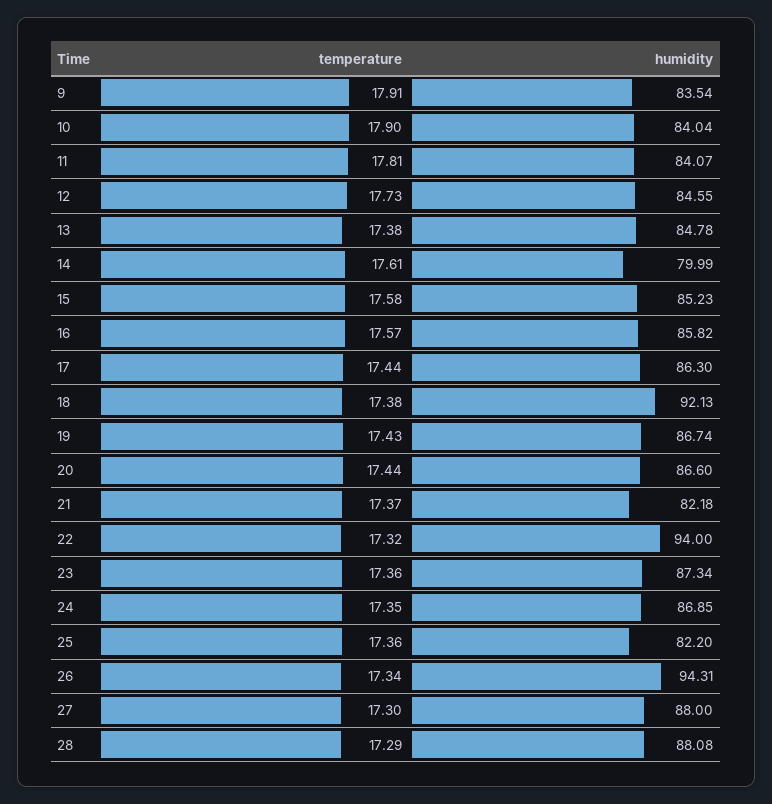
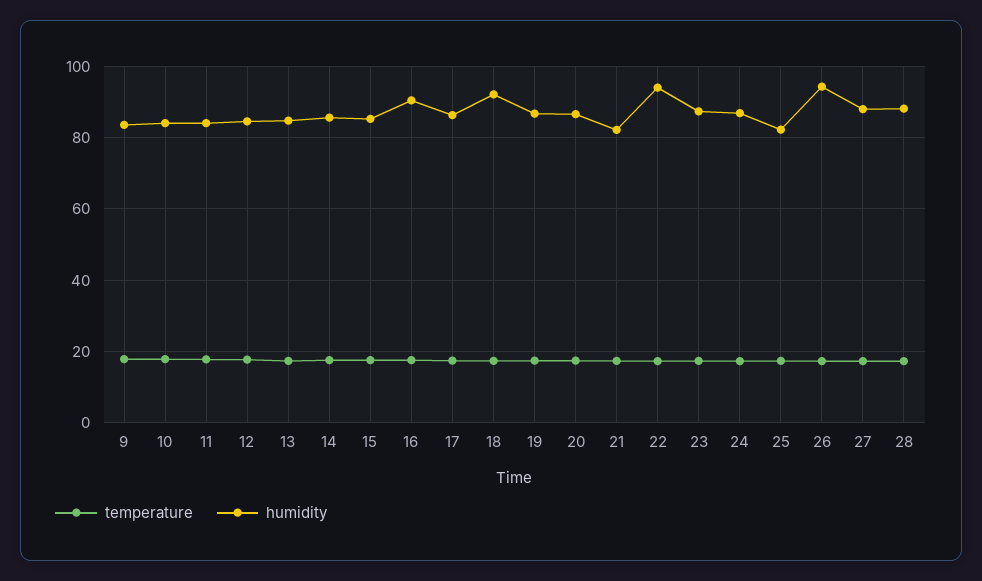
humidity, 14: 79.99 -> 86
humidity, 16: 85.82 -> 90

